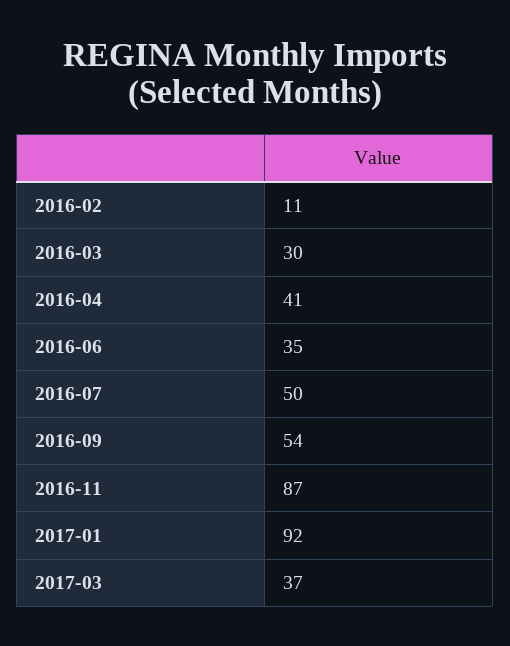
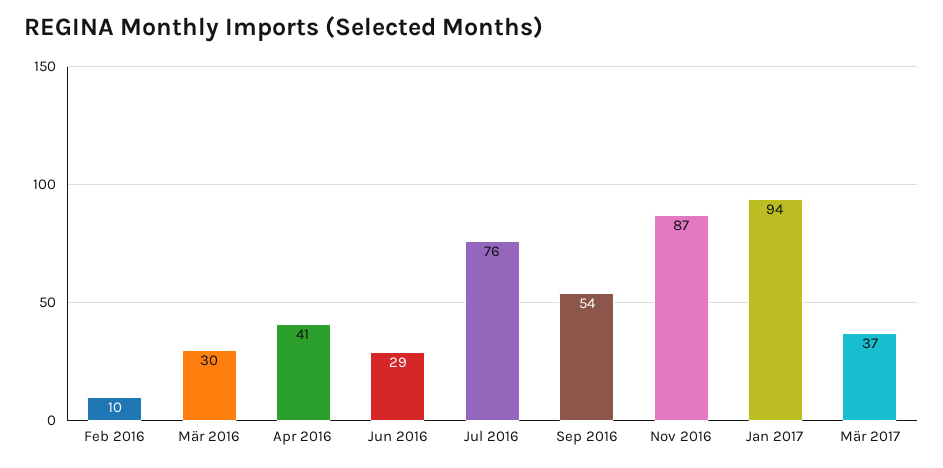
2016-02: 11 -> 10
2016-06: 35 -> 29
2016-07: 50 -> 76
2017-01: 92 -> 94

